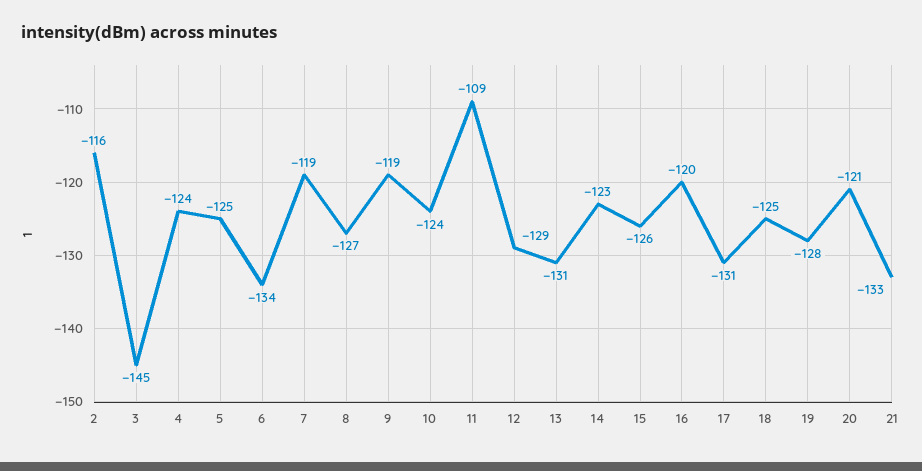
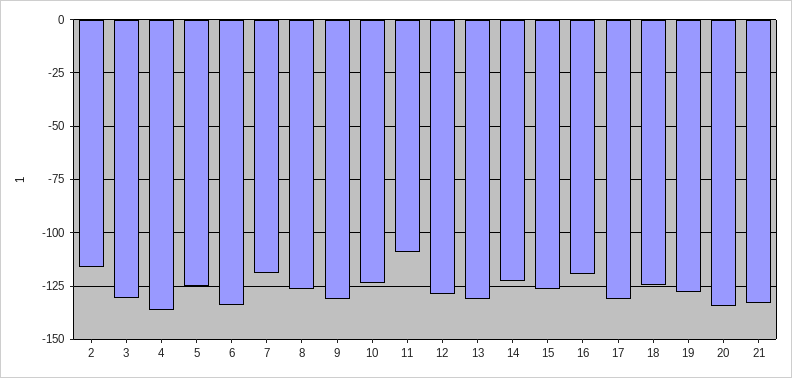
3: -145 -> -130
4: -124 -> -135
9: -119 -> -130
20: -121 -> -135

